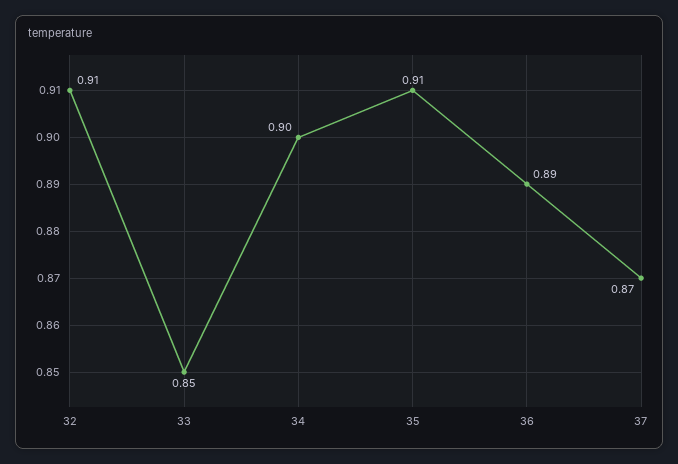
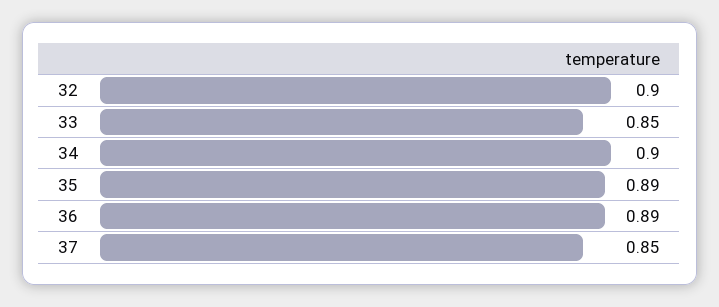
32: 0.91 -> 0.9
35: 0.91 -> 0.89
37: 0.87 -> 0.85

